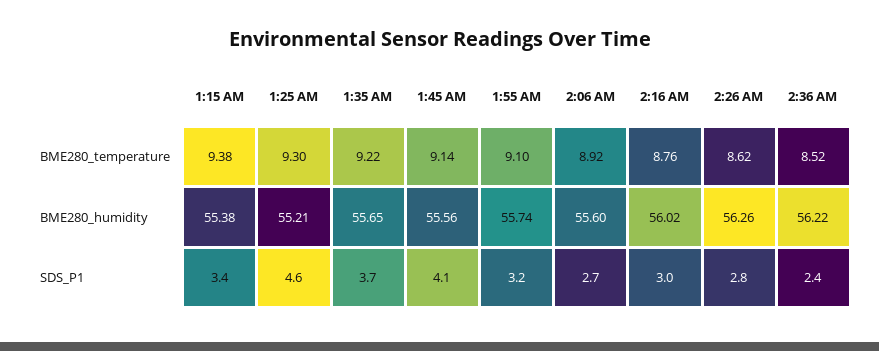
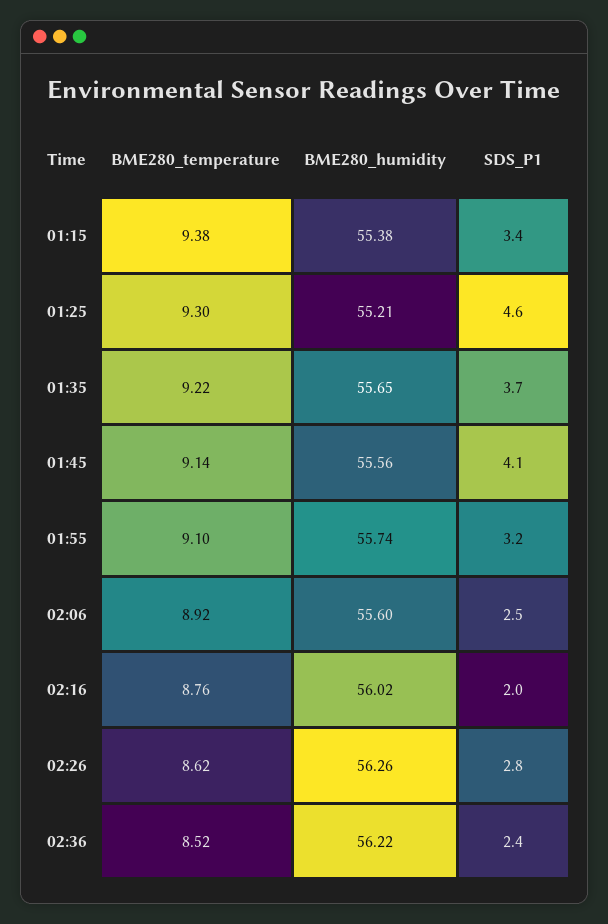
2:06 AM, SDS_P1: 2.7 -> 2.5
2:16 AM, SDS_P1: 3 -> 2

